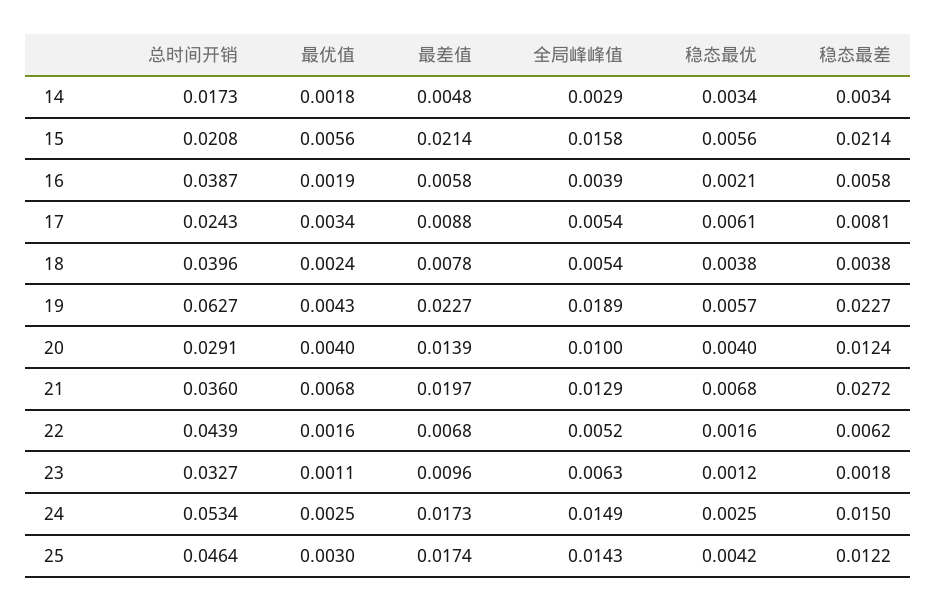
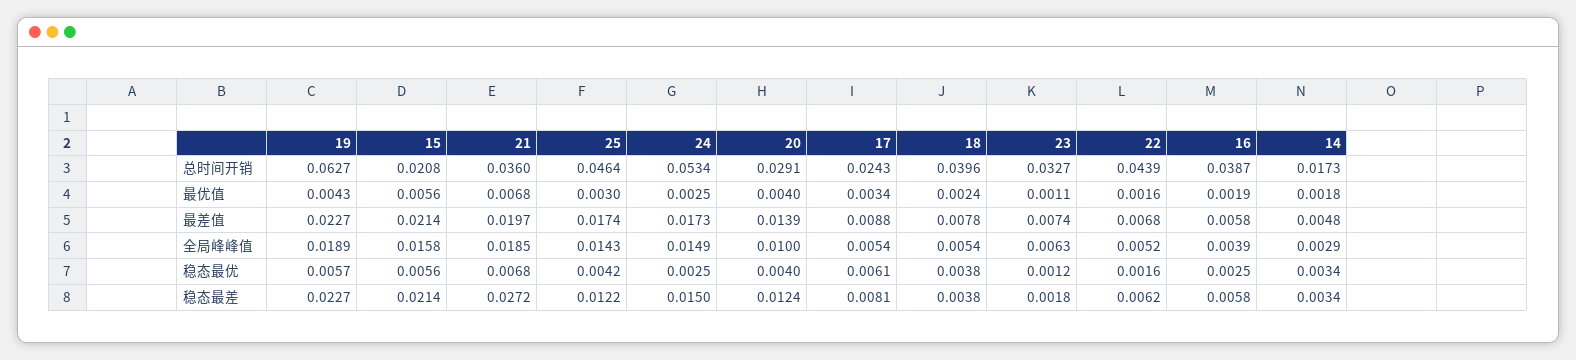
稳态最优, 16: 0.0021 -> 0.0025
全局峰峰值, 21: 0.0129 -> 0.0185
最差值, 23: 0.0096 -> 0.0074

